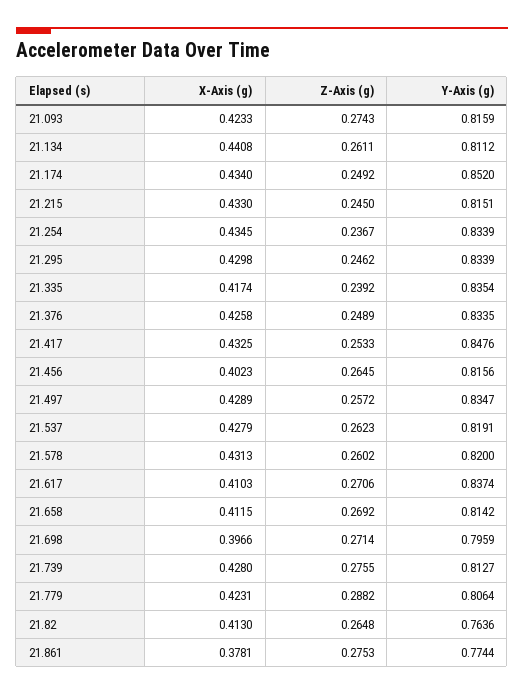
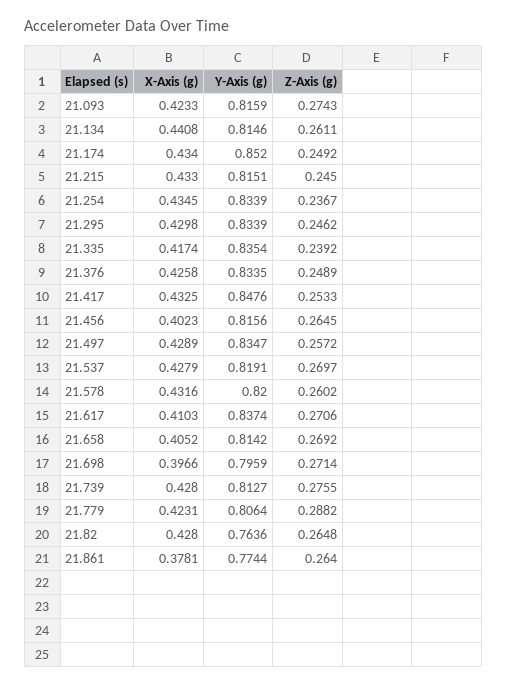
Y-Axis (g), 21.134: 0.8112 -> 0.8146
Z-Axis (g), 21.537: 0.2623 -> 0.2697
X-Axis (g), 21.578: 0.4313 -> 0.4316
X-Axis (g), 21.658: 0.4115 -> 0.4052
X-Axis (g), 21.82: 0.413 -> 0.428
Z-Axis (g), 21.861: 0.2753 -> 0.264

